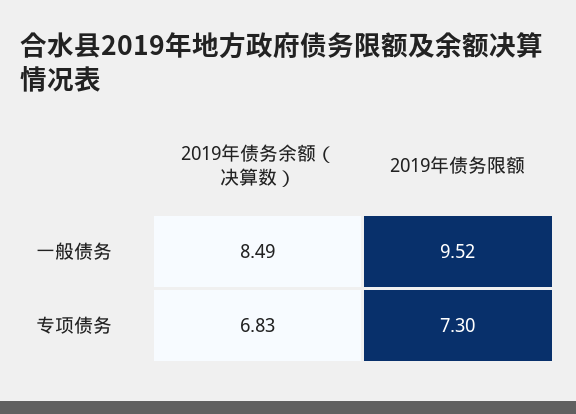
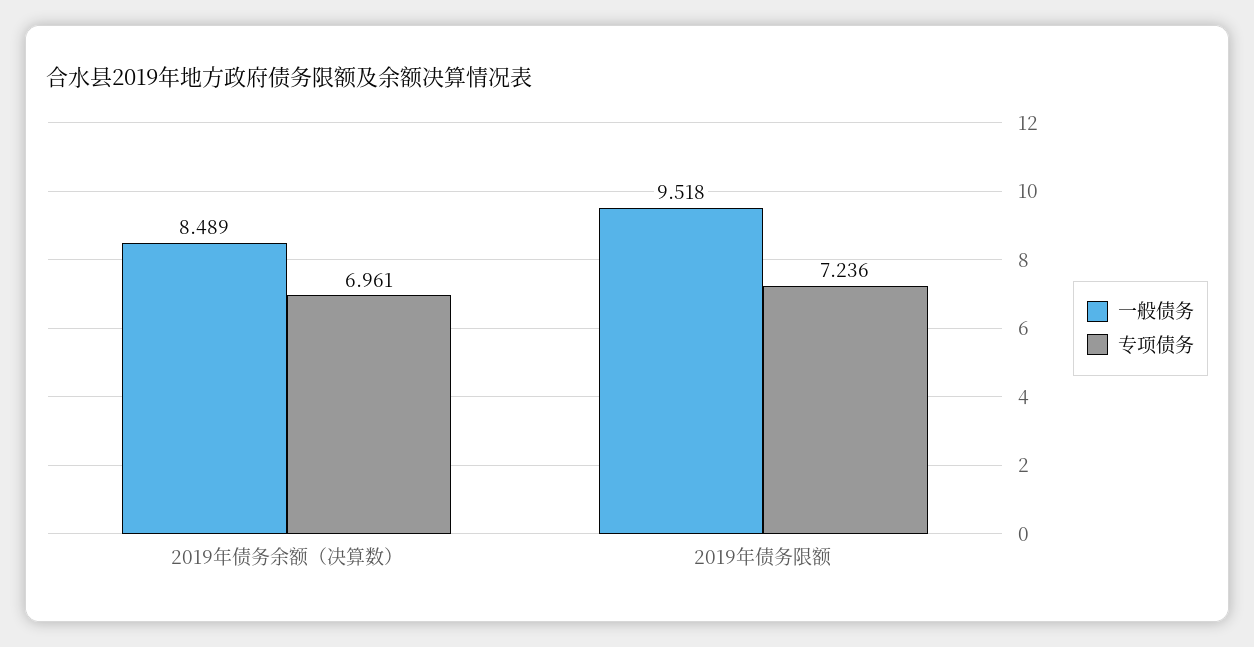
专项债务, 2019年债务余额（决算数）: 6.83 -> 6.961
专项债务, 2019年债务限额: 7.3 -> 7.236

